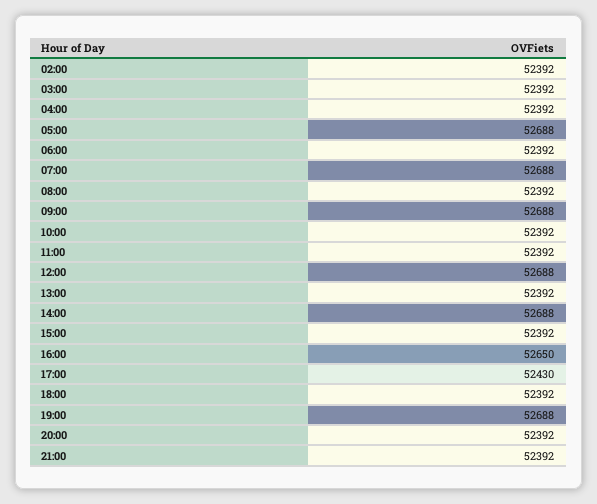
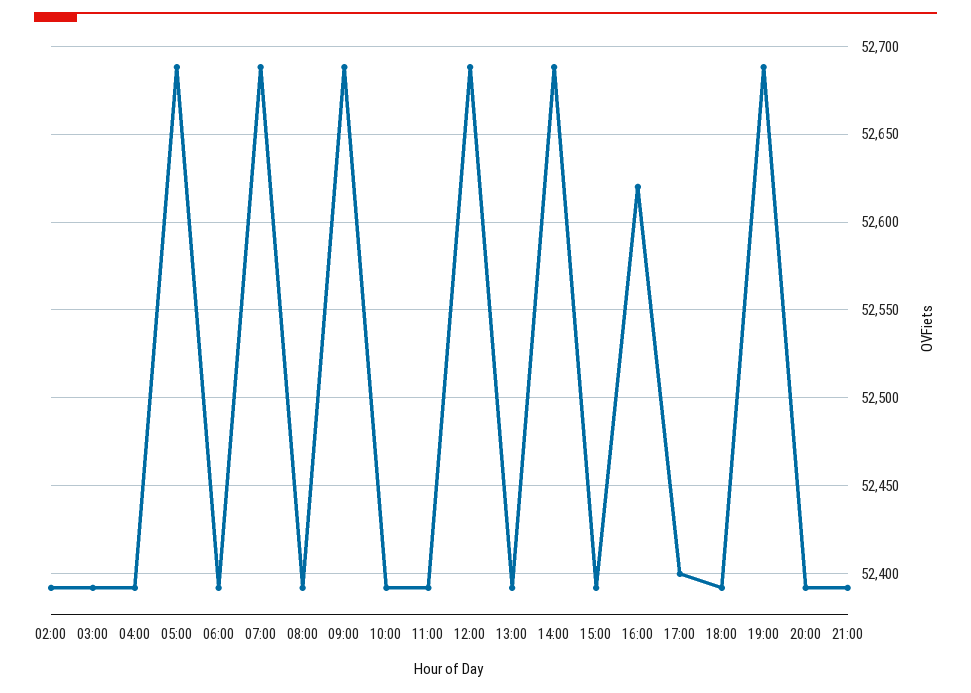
16:00: 52650 -> 52620
17:00: 52430 -> 52400

